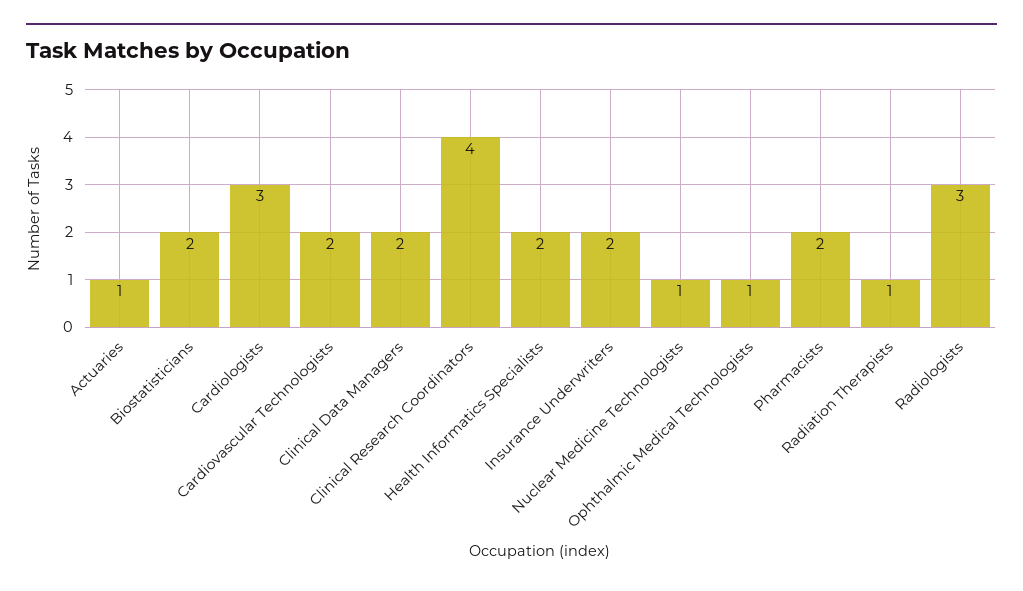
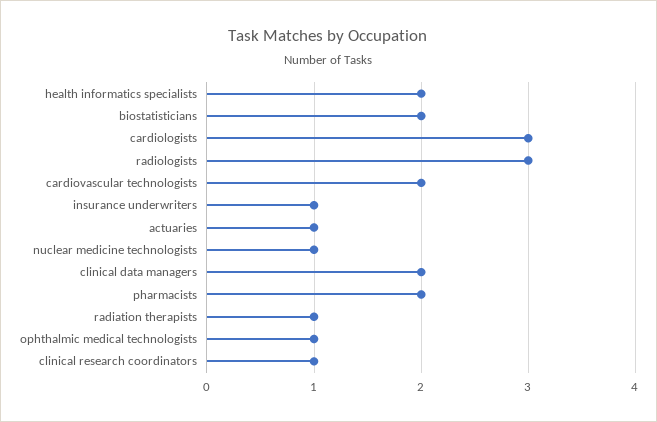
Clinical Research Coordinators: 4 -> 1
Insurance Underwriters: 2 -> 1

